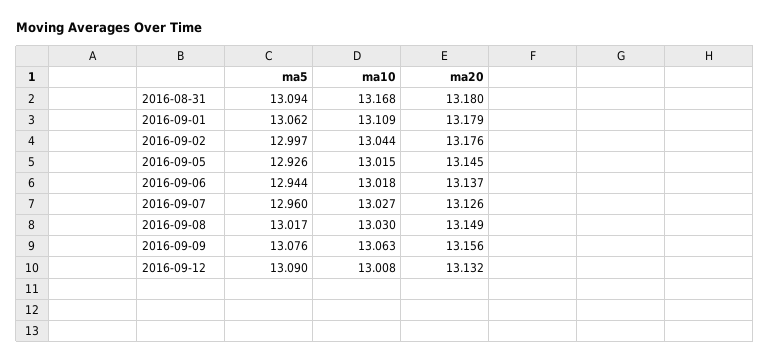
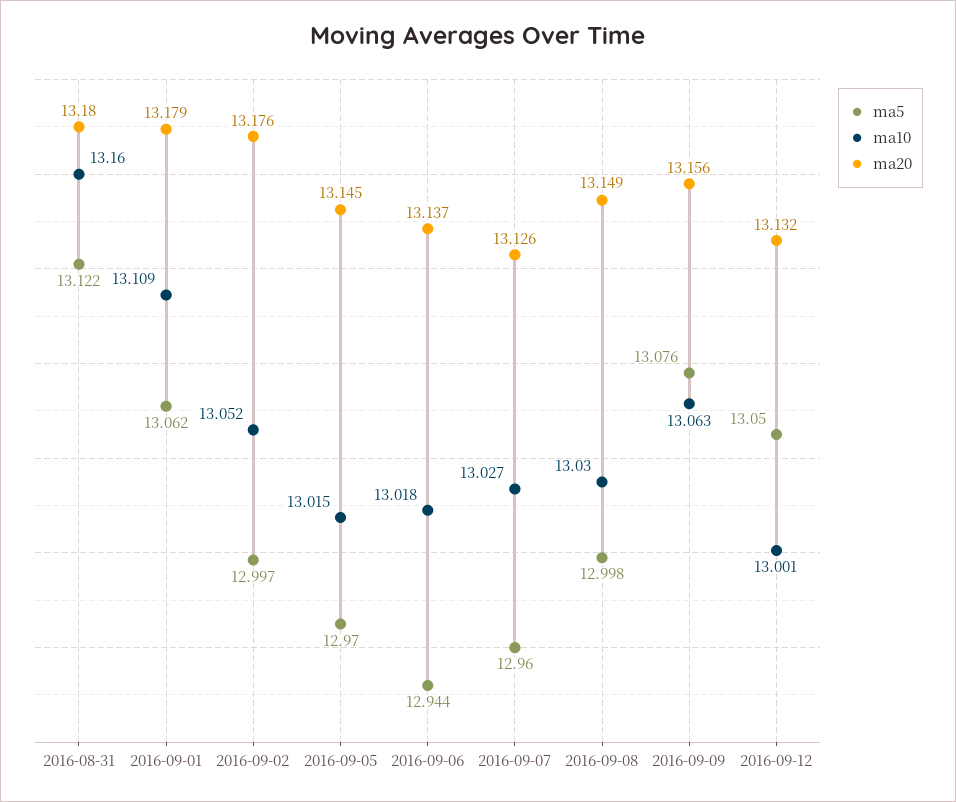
ma5, 2016-08-31: 13.094 -> 13.122
ma10, 2016-08-31: 13.168 -> 13.16
ma10, 2016-09-02: 13.044 -> 13.052
ma5, 2016-09-05: 12.926 -> 12.97
ma5, 2016-09-08: 13.017 -> 12.998
ma5, 2016-09-12: 13.09 -> 13.05
ma10, 2016-09-12: 13.008 -> 13.001

